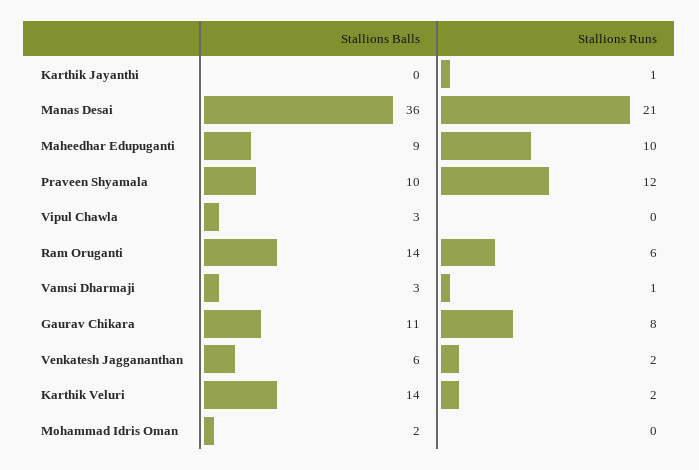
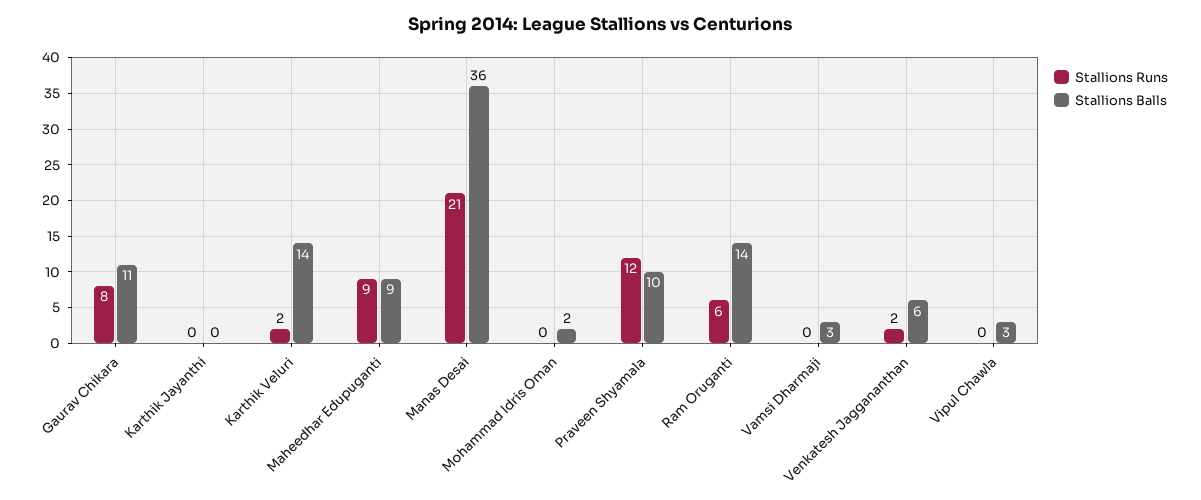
Stallions Runs, Karthik Jayanthi: 1 -> 0
Stallions Runs, Maheedhar Edupuganti: 10 -> 9
Stallions Runs, Vamsi Dharmaji: 1 -> 0

